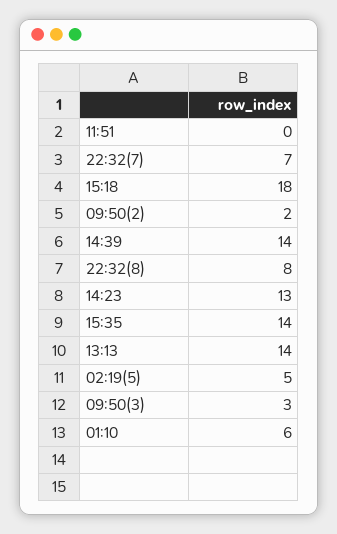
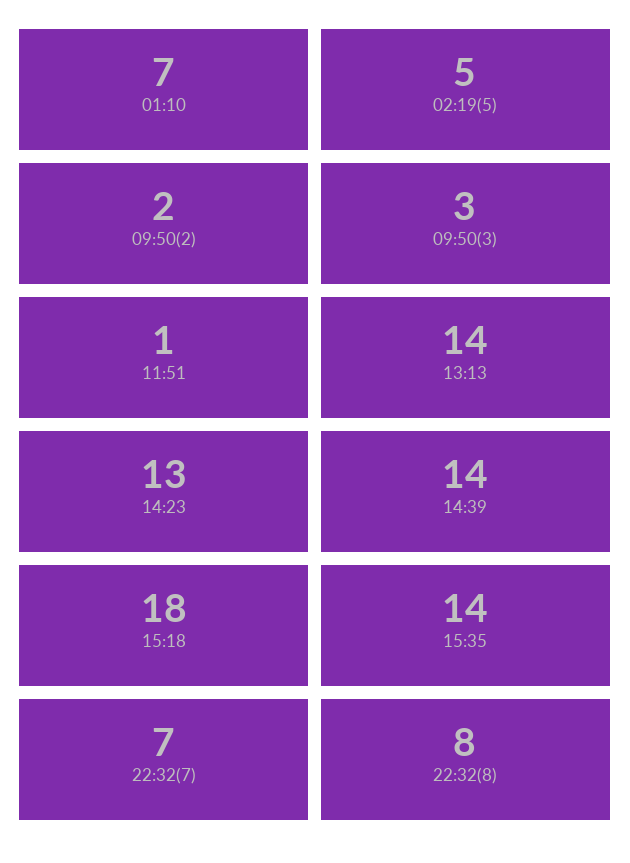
11:51: 0 -> 1
01:10: 6 -> 7

